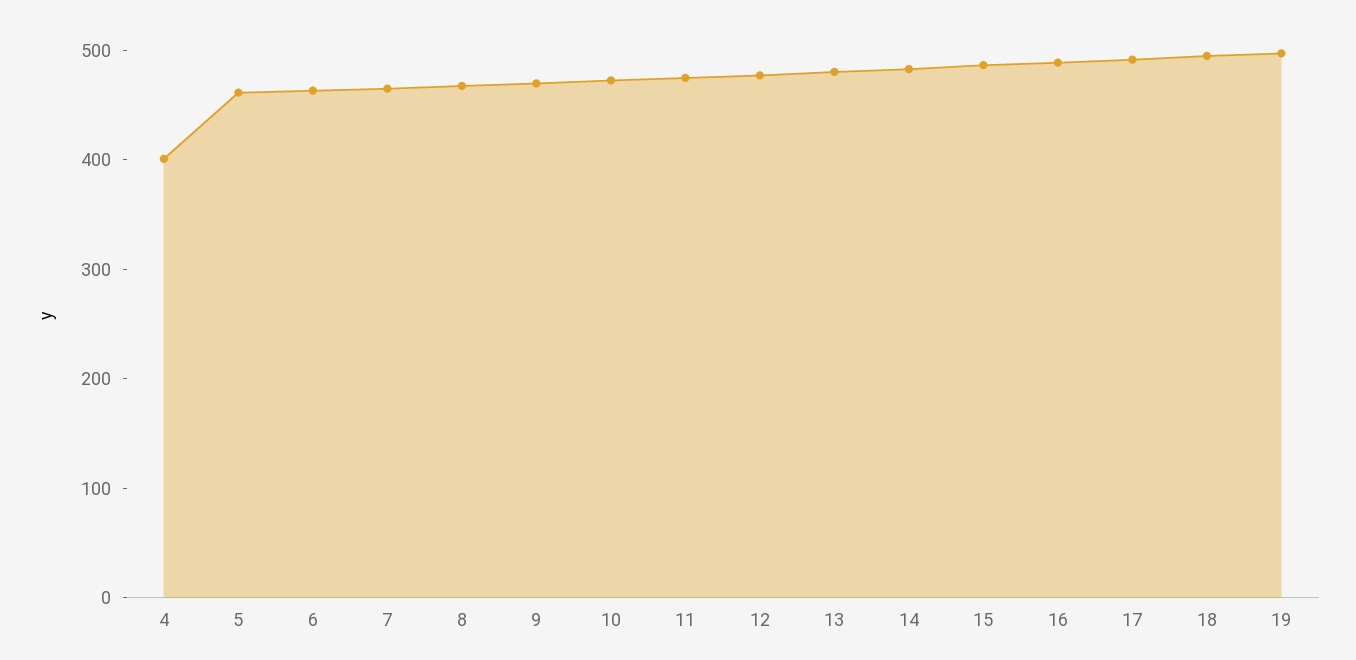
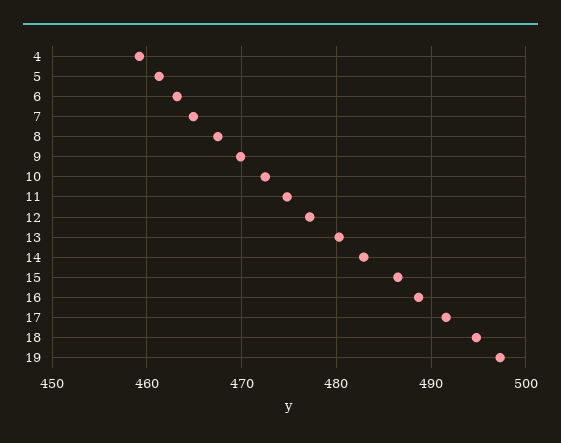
4: 400 -> 459

